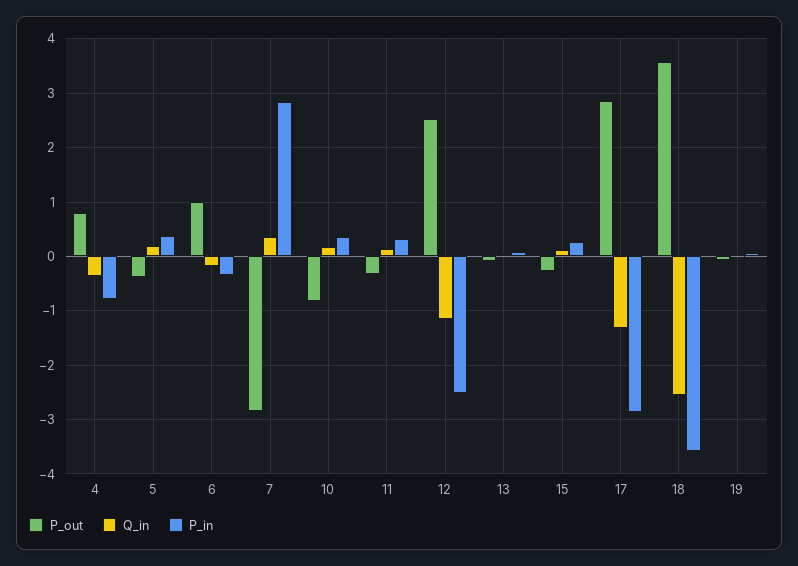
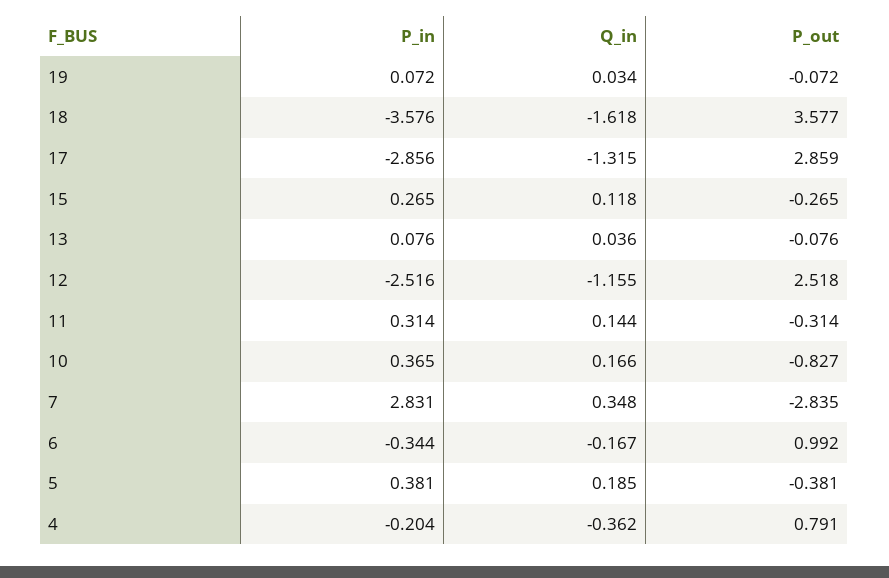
P_in, 4: -0.8 -> -0.204
Q_in, 18: -2.6 -> -1.618

